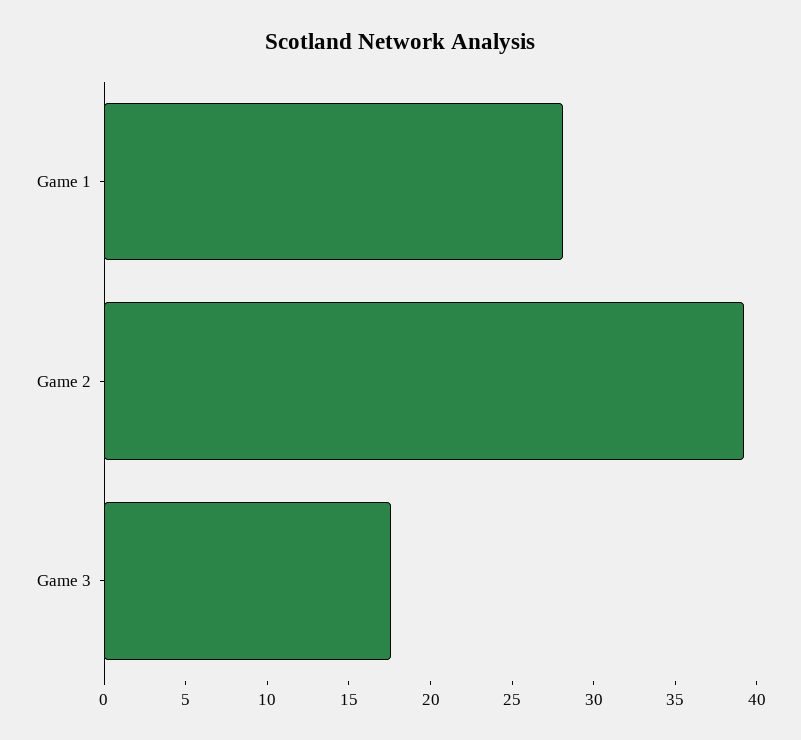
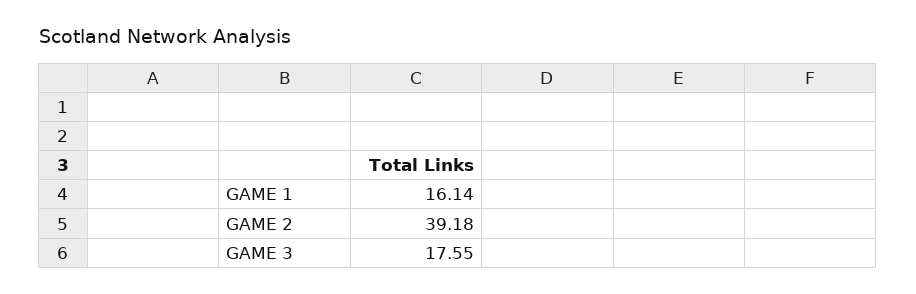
Game 1: 28 -> 16.14

